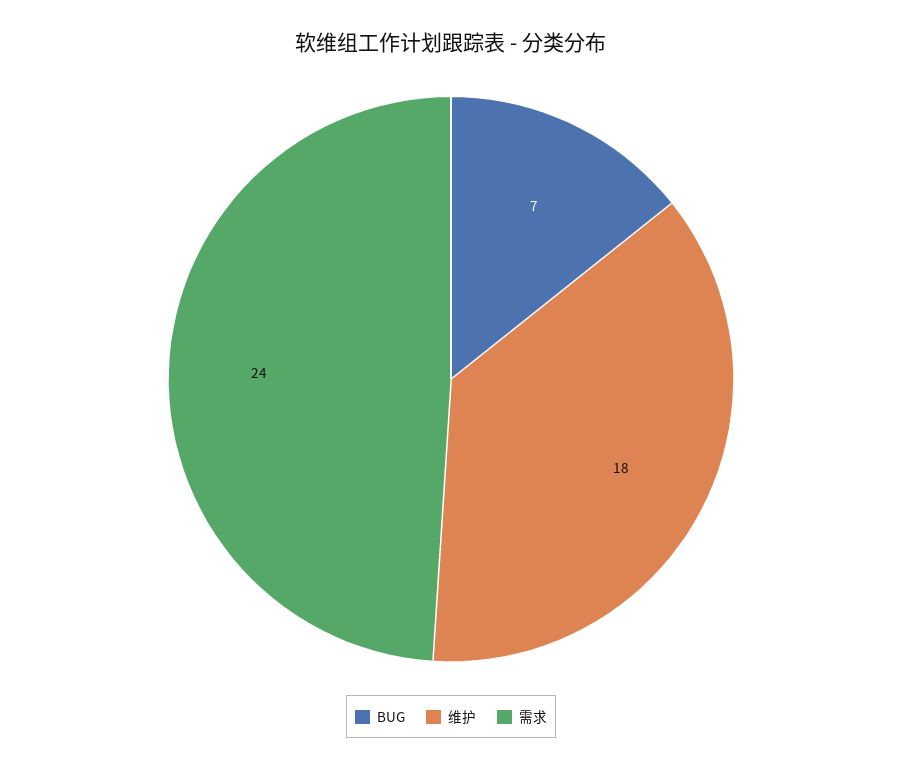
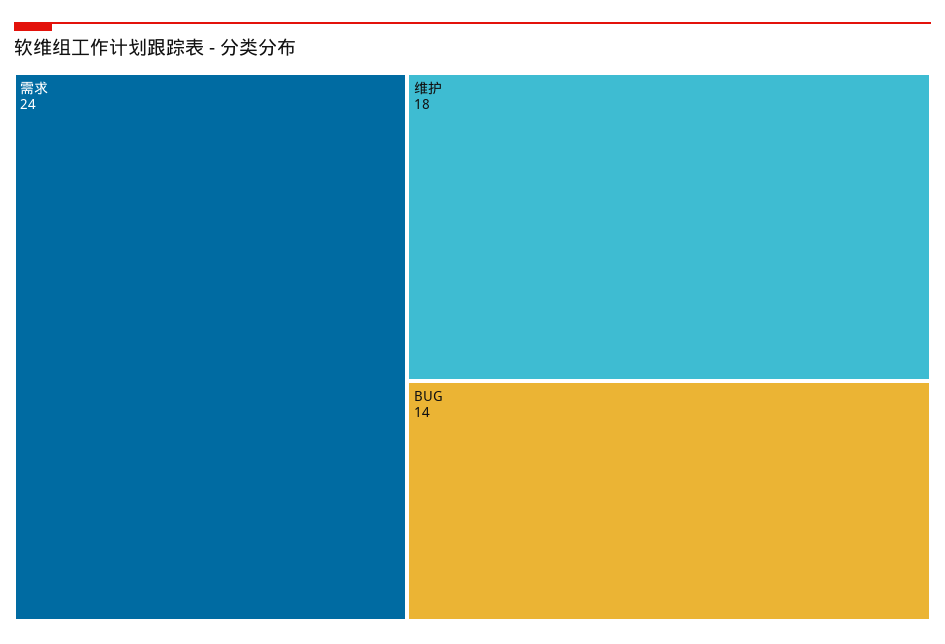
BUG: 7 -> 14

